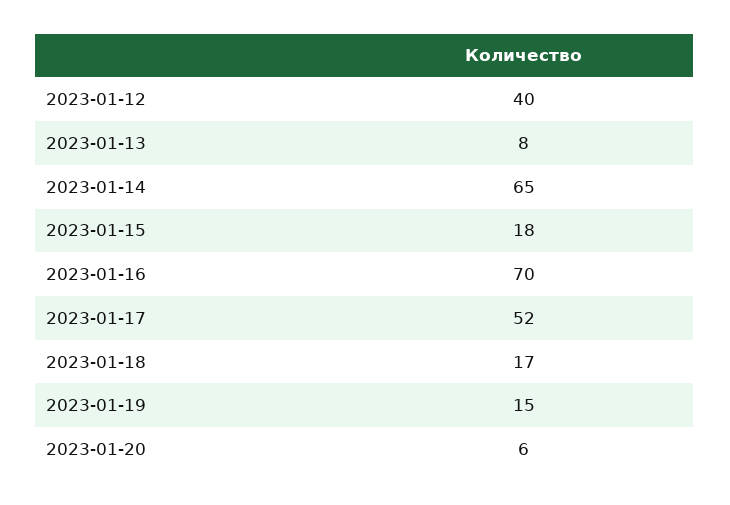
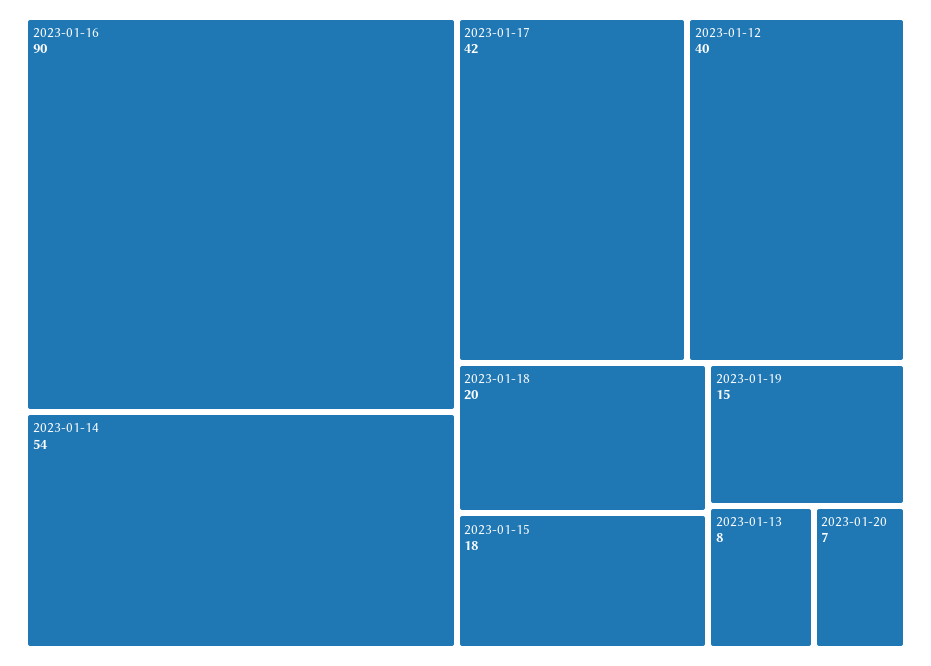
2023-01-14: 65 -> 54
2023-01-16: 70 -> 90
2023-01-17: 52 -> 42
2023-01-18: 17 -> 20
2023-01-20: 6 -> 7

